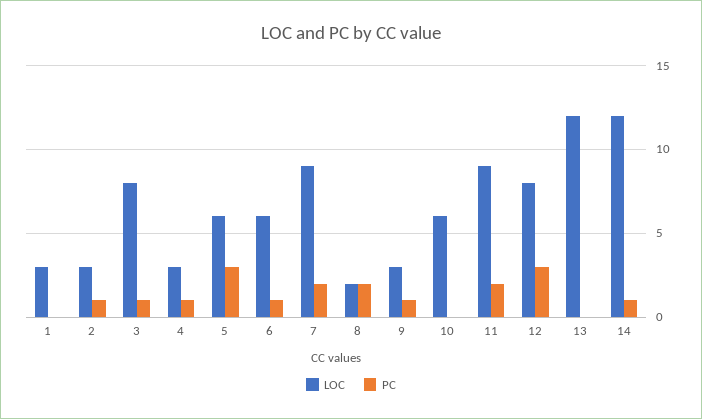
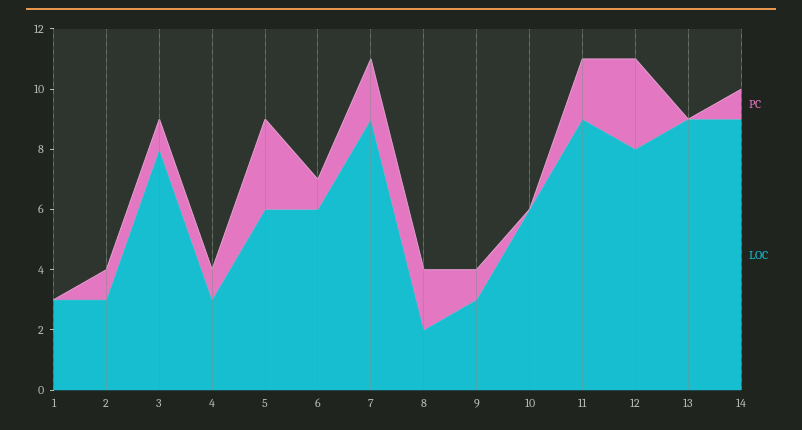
LOC, 13: 12 -> 9
LOC, 14: 12 -> 9

